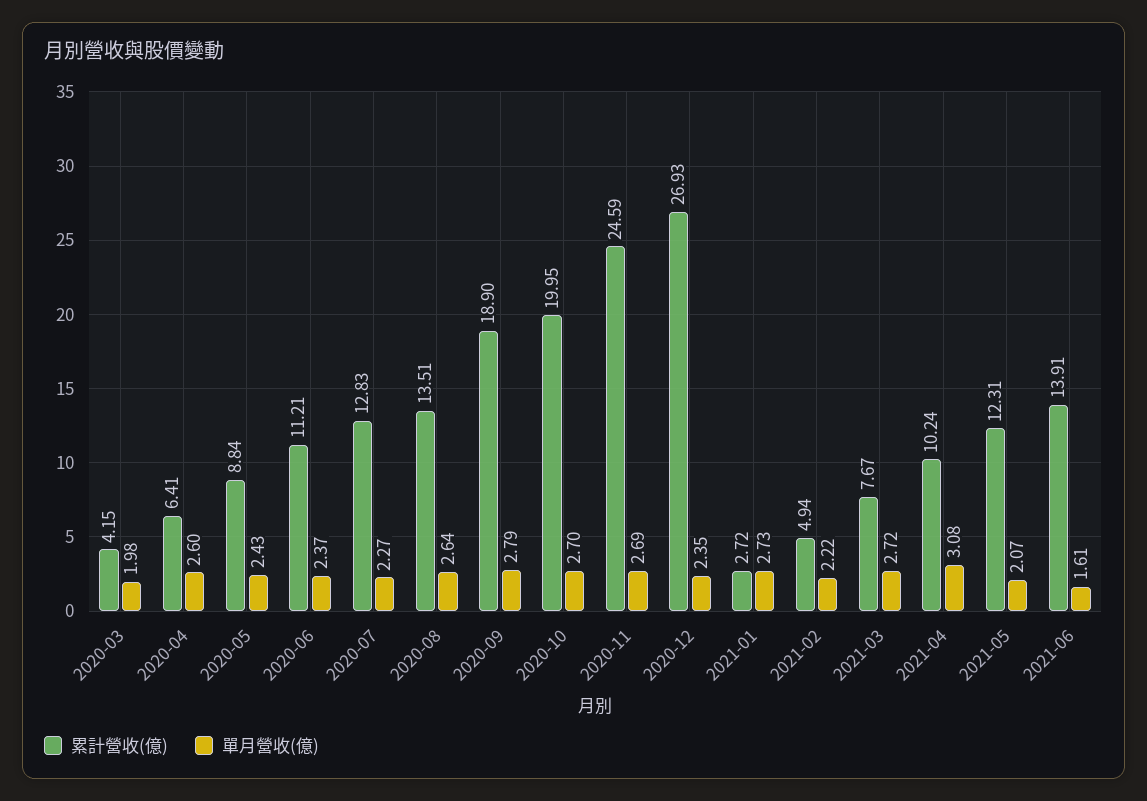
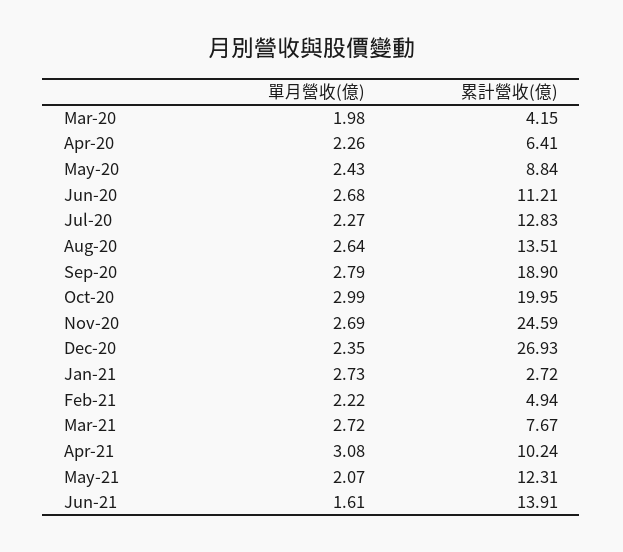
單月營收(億), 2020-04: 2.6 -> 2.26
單月營收(億), 2020-06: 2.37 -> 2.68
單月營收(億), 2020-10: 2.7 -> 2.99

